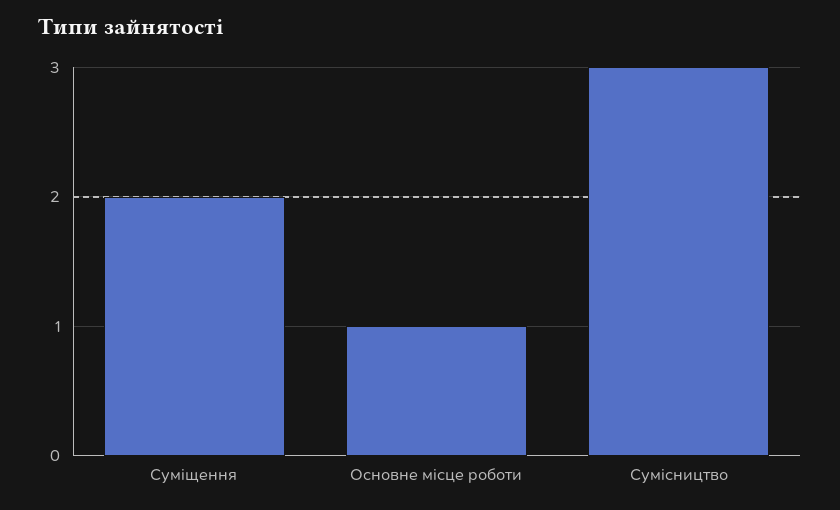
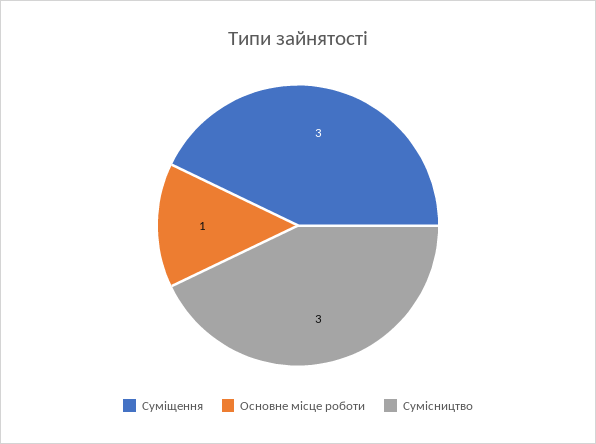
Суміщення: 2 -> 3

